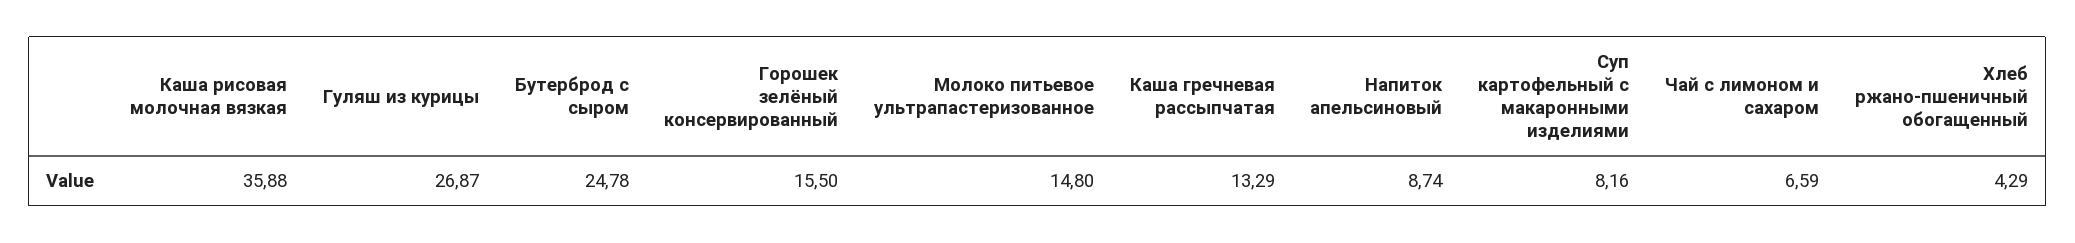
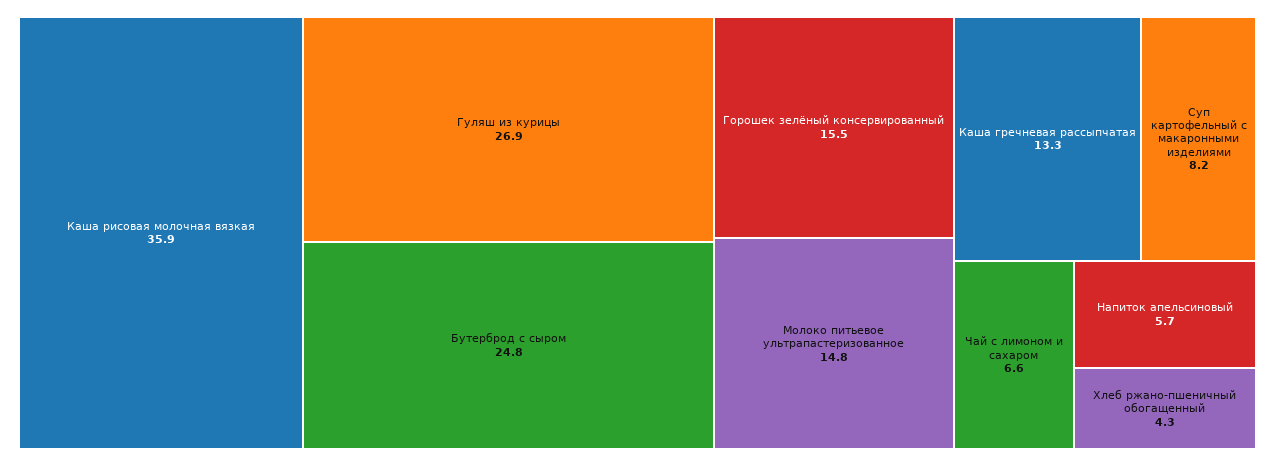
Напиток апельсиновый: 8.74 -> 5.7

